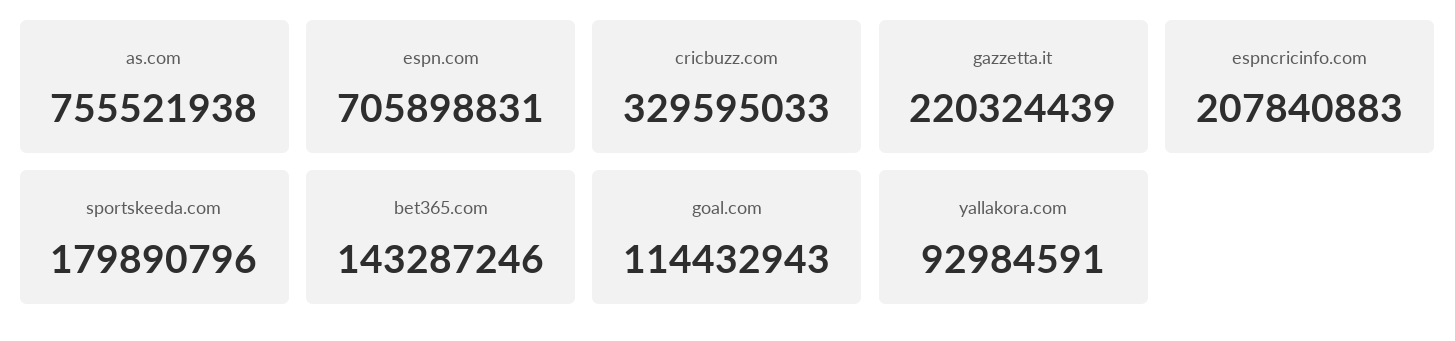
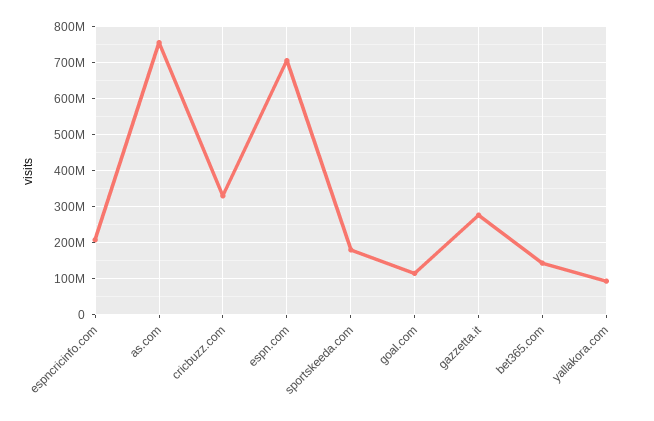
gazzetta.it: 220324439 -> 280000000

